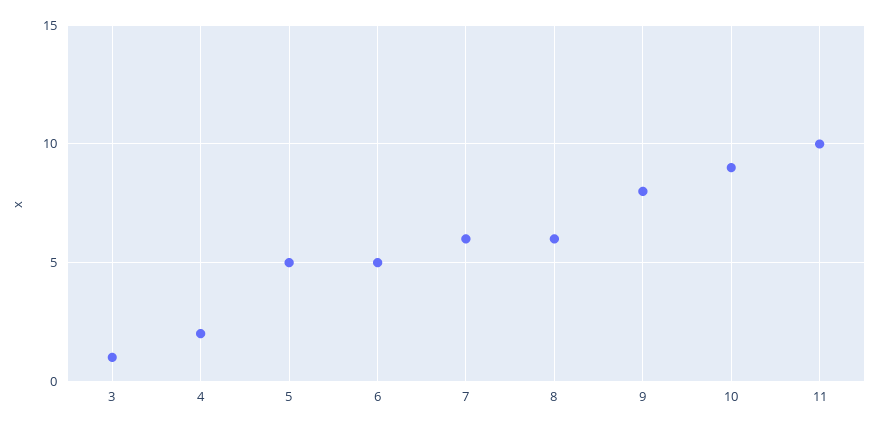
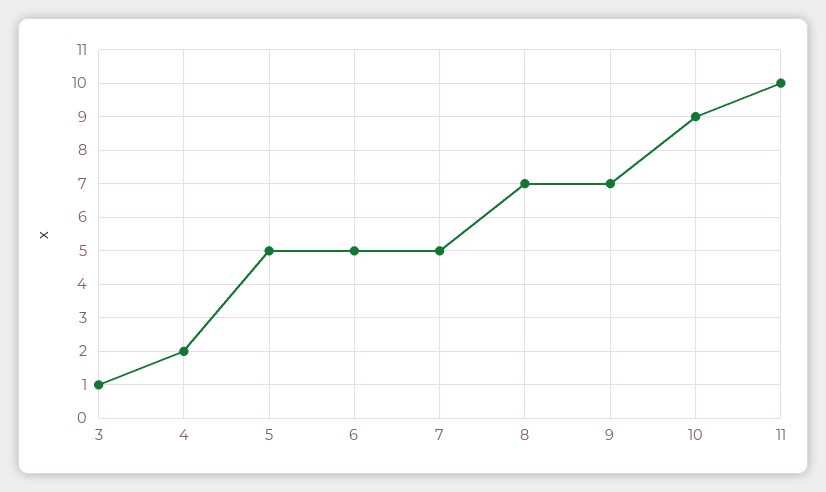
7: 6 -> 5
8: 6 -> 7
9: 8 -> 7

